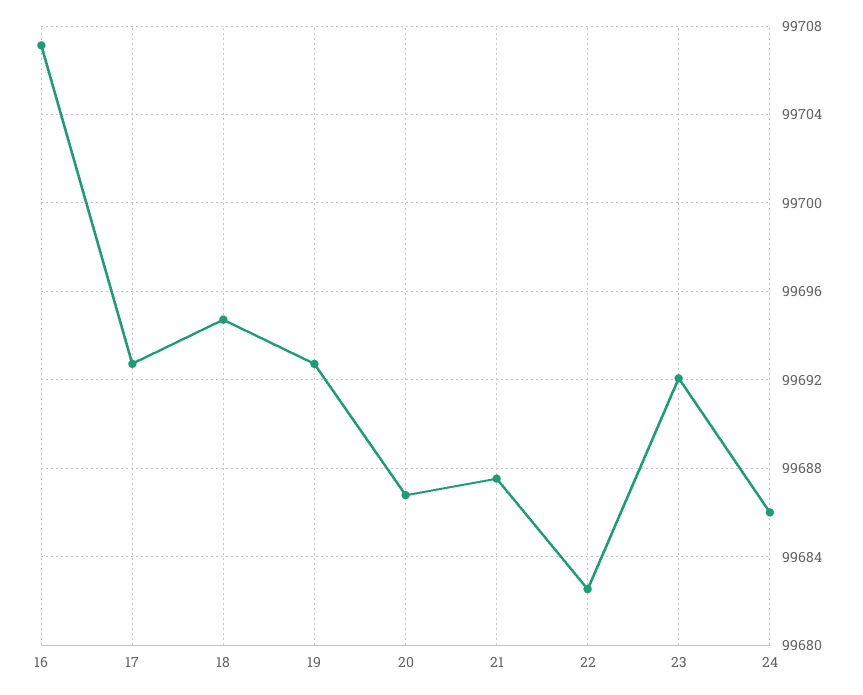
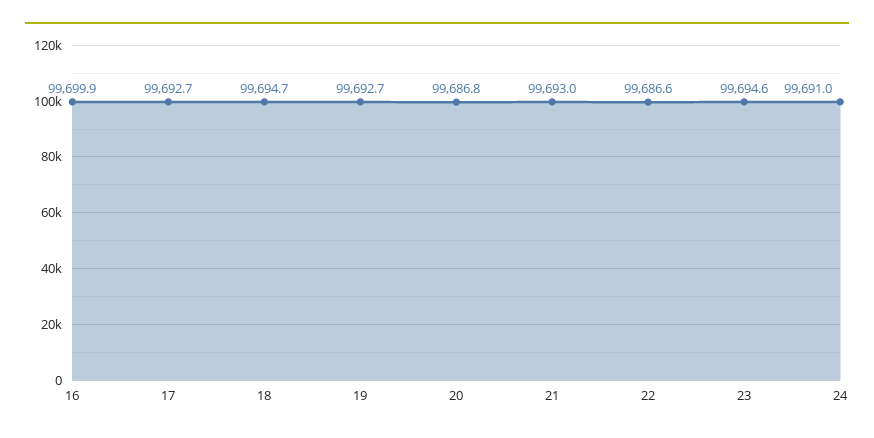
16: 99707 -> 99699.9
21: 99687.5 -> 99693
22: 99682.5 -> 99686.6
23: 99692 -> 99694.6
24: 99686 -> 99691

